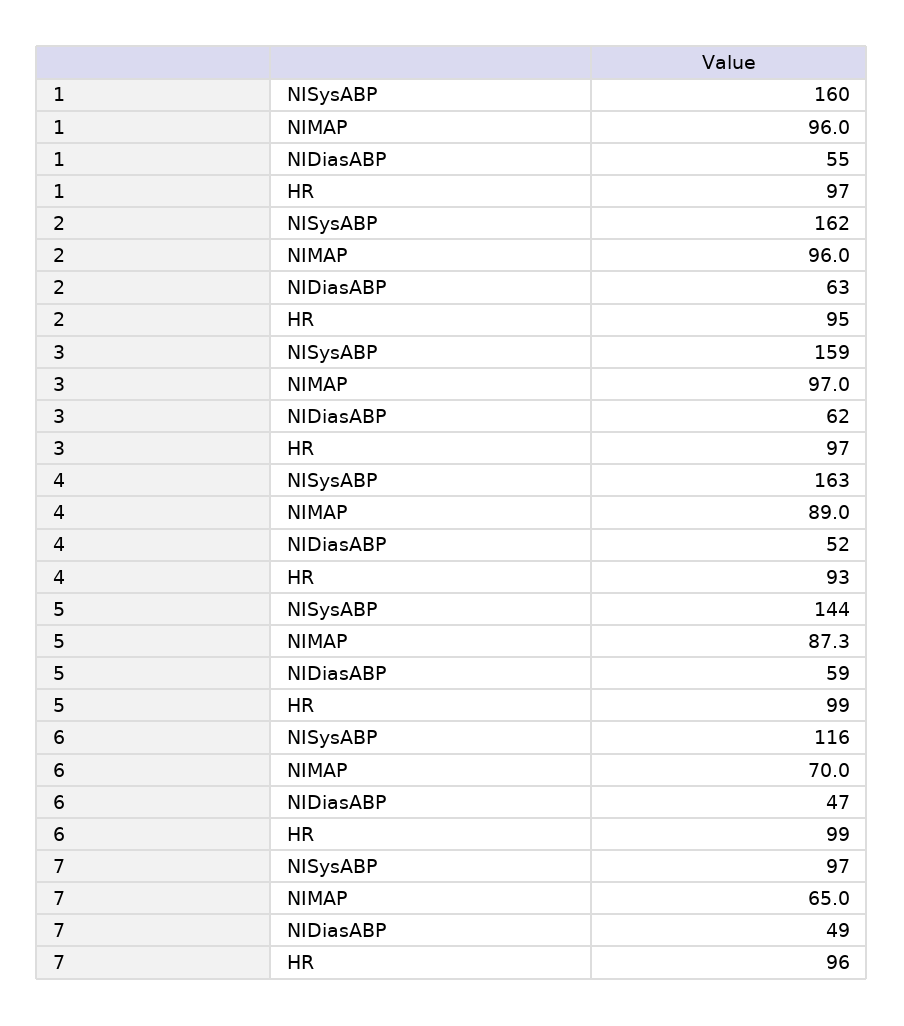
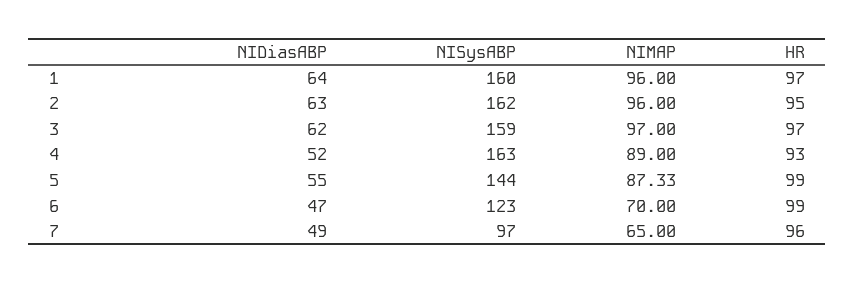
1, NIDiasABP: 55 -> 64
5, NIDiasABP: 59 -> 55
6, NISysABP: 116 -> 123

